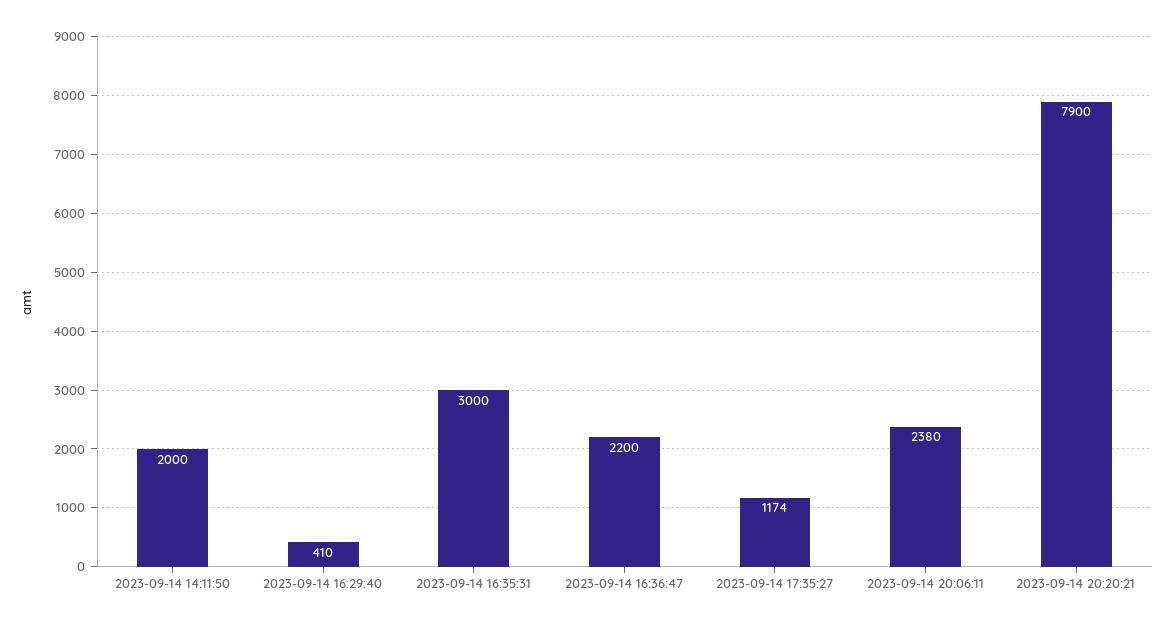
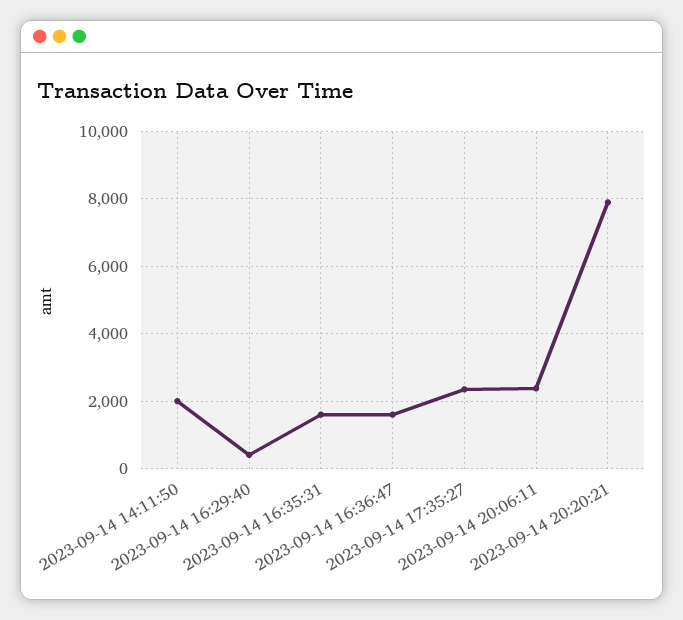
2023-09-14 16:35:31: 3000 -> 1600
2023-09-14 16:36:47: 2200 -> 1600
2023-09-14 17:35:27: 1174 -> 2400

